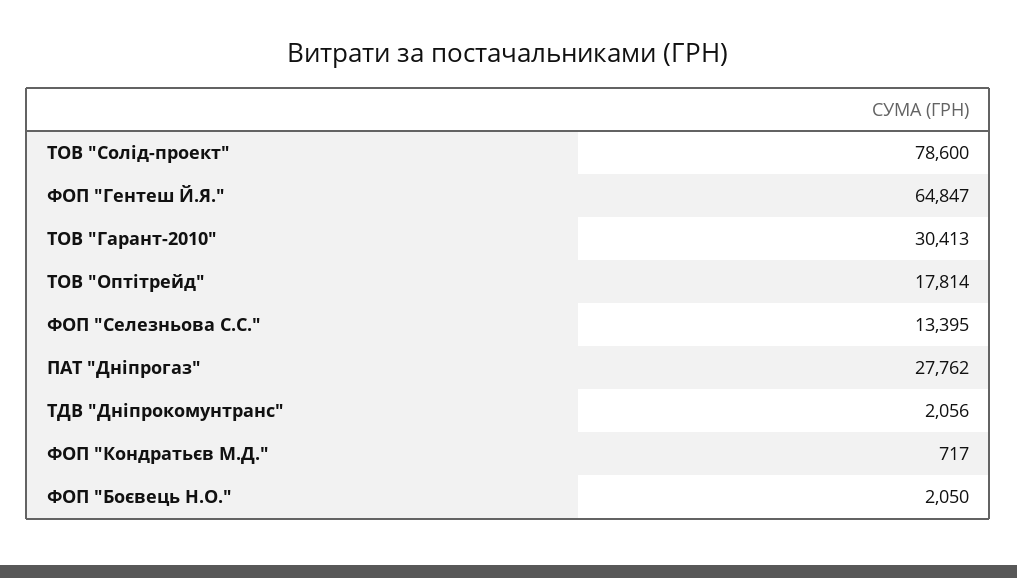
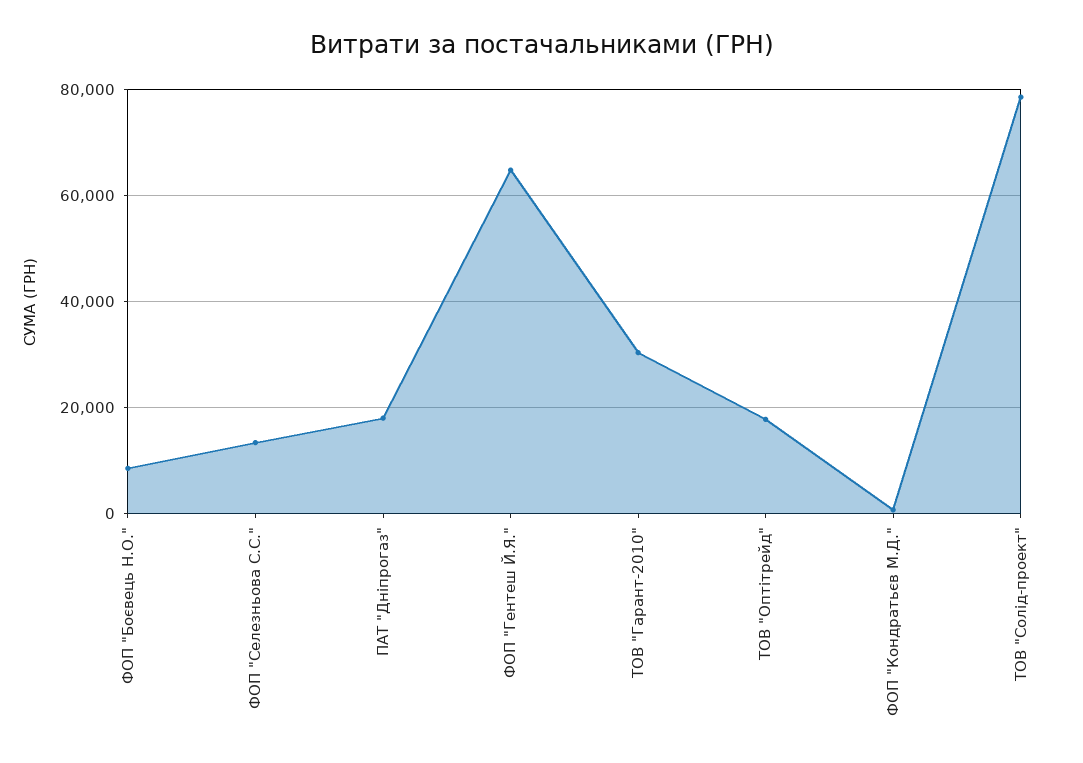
ПАТ "Дніпрогаз": 27762 -> 18000
ТДВ "Дніпрокомунтранс": 2056 -> none
ФОП "Боєвець Н.О.": 2050 -> 8000

